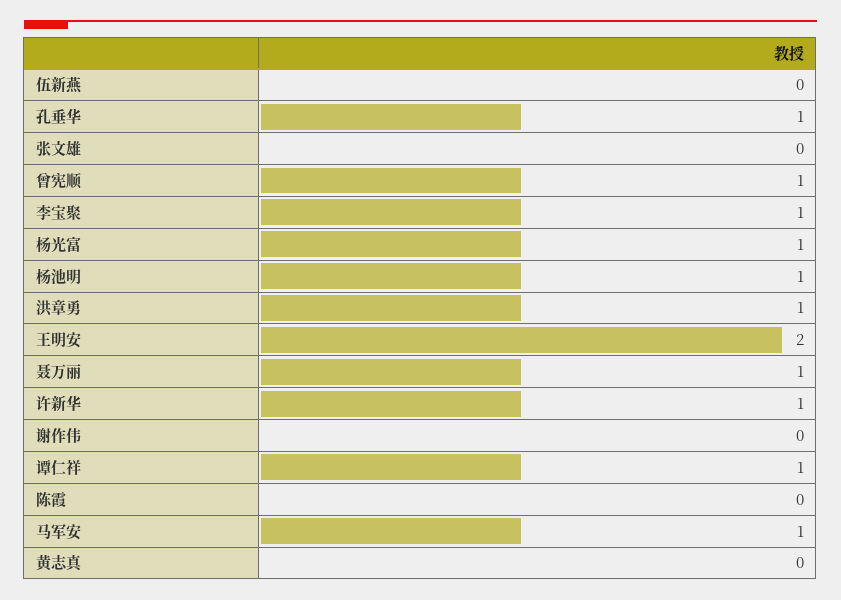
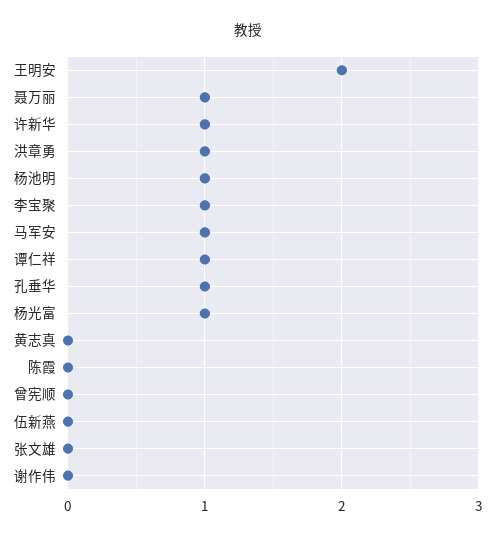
曾宪顺: 1 -> 0

